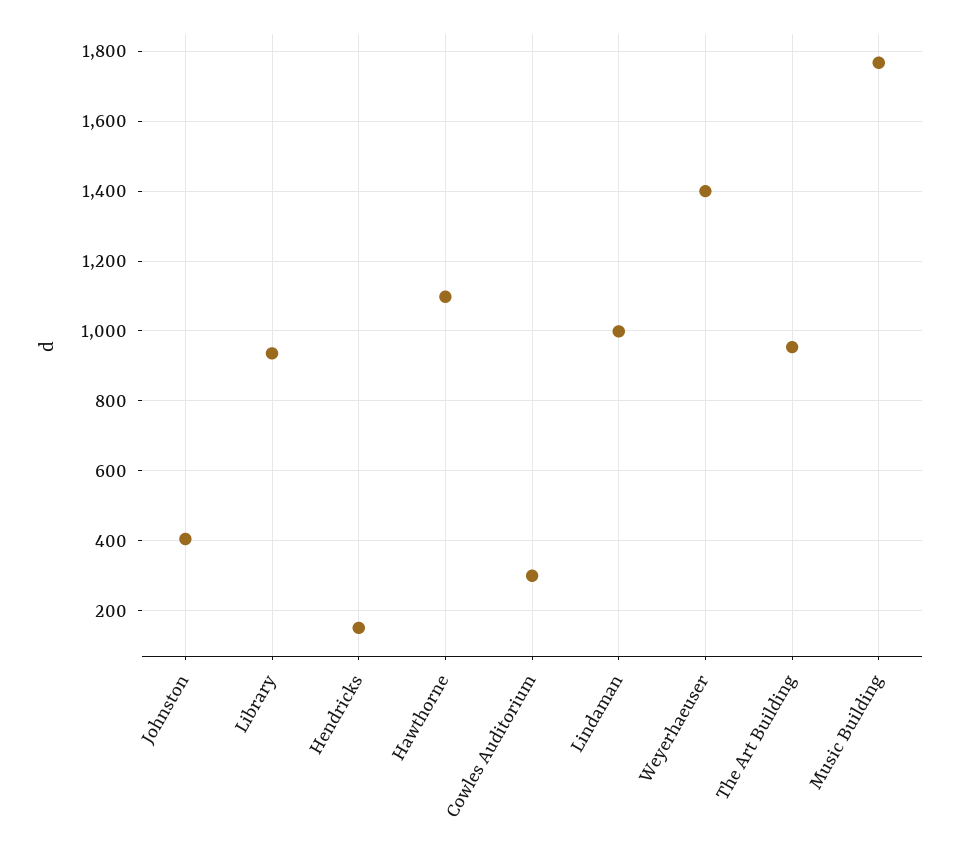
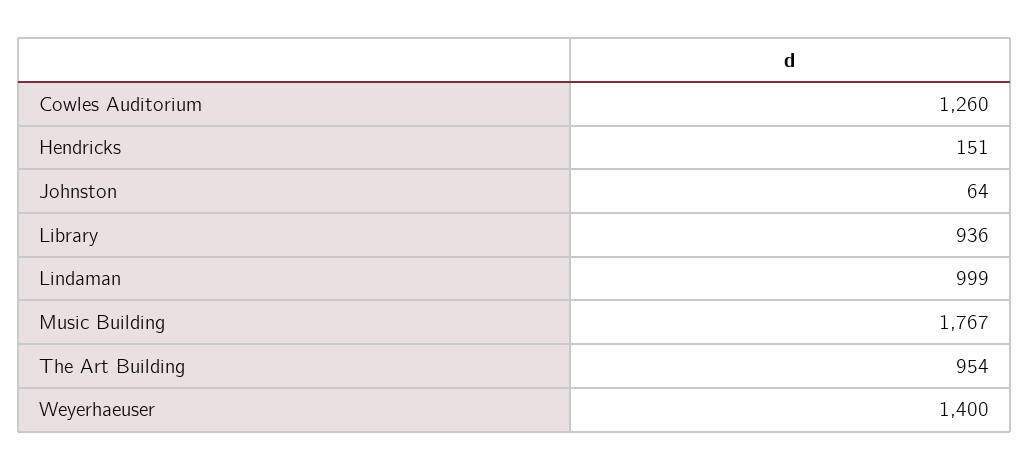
Johnston: 400 -> 64
Hawthorne: 1100 -> none
Cowles Auditorium: 300 -> 1260

